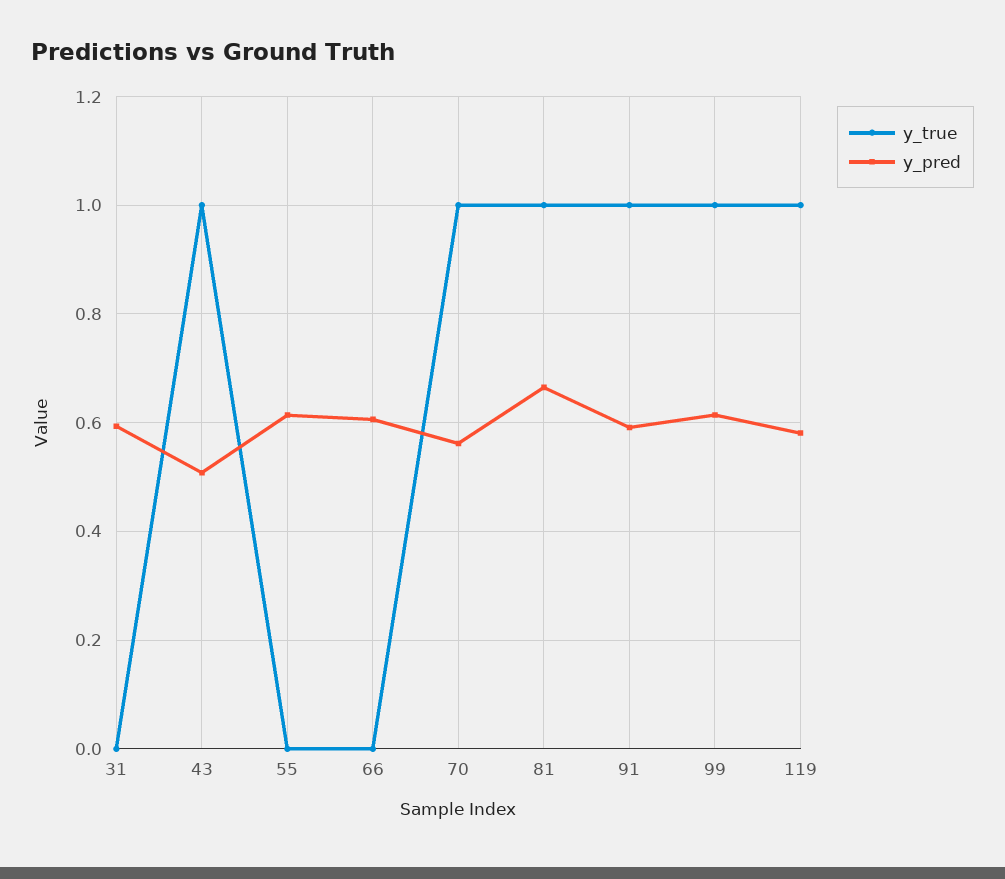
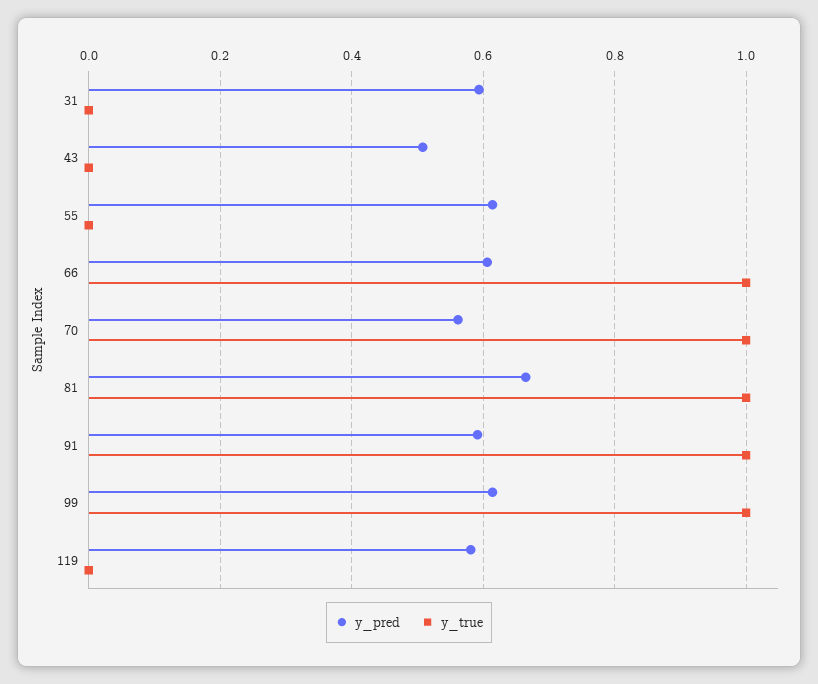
y_true, 43: 1 -> 0
y_true, 66: 0 -> 1
y_true, 119: 1 -> 0

